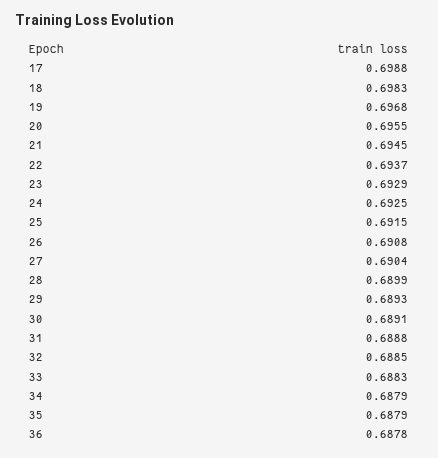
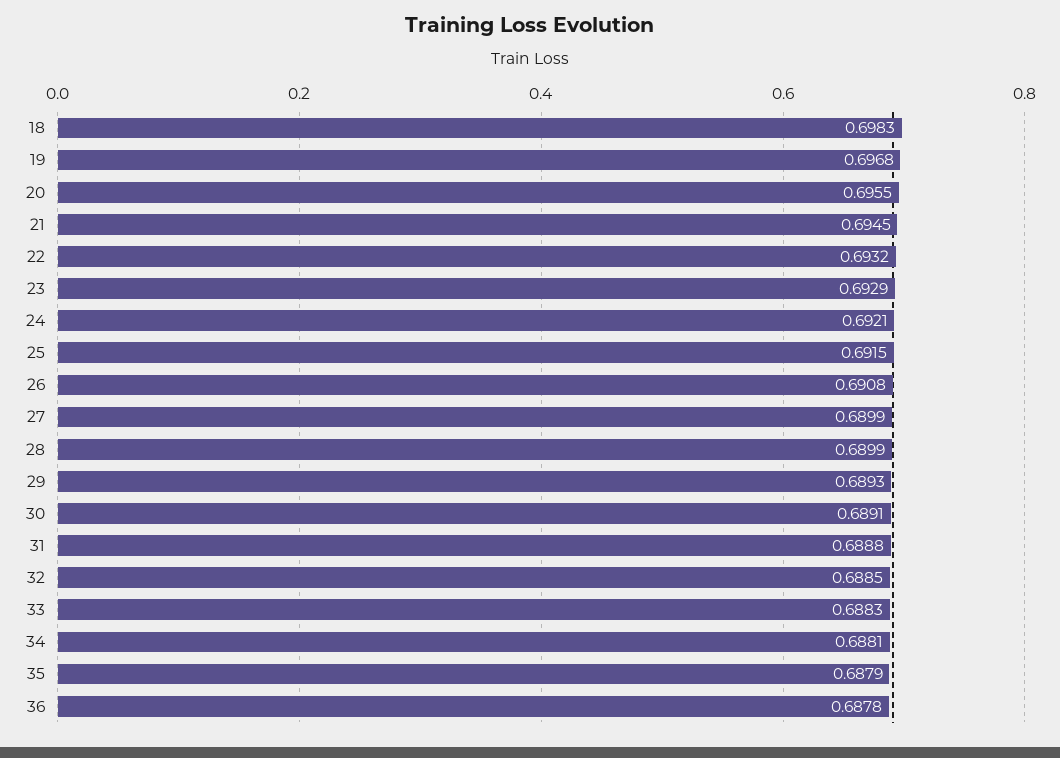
17: 0.6988 -> none
22: 0.6937 -> 0.6932
24: 0.6925 -> 0.6921
27: 0.6904 -> 0.6899
34: 0.6879 -> 0.6881

